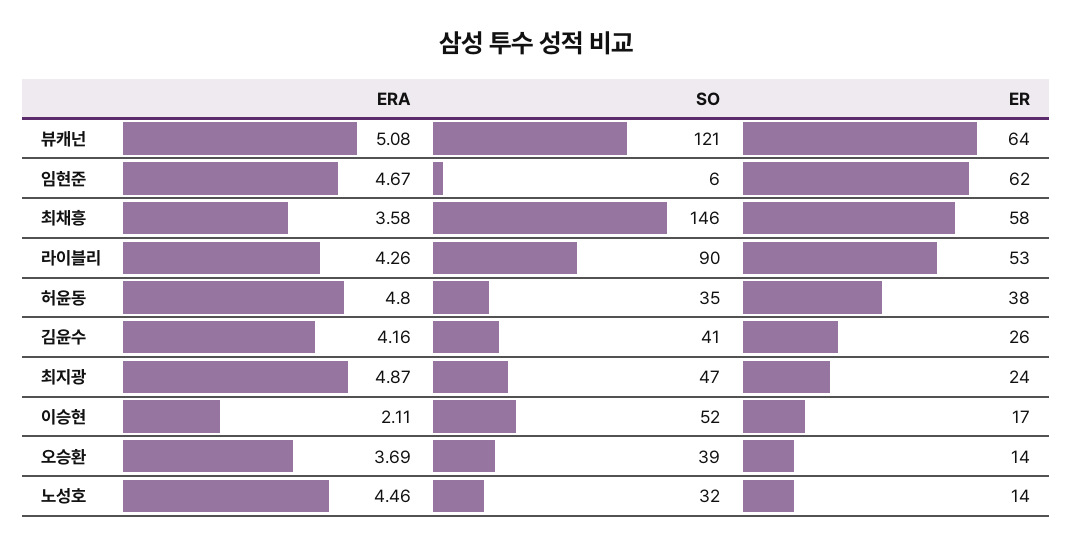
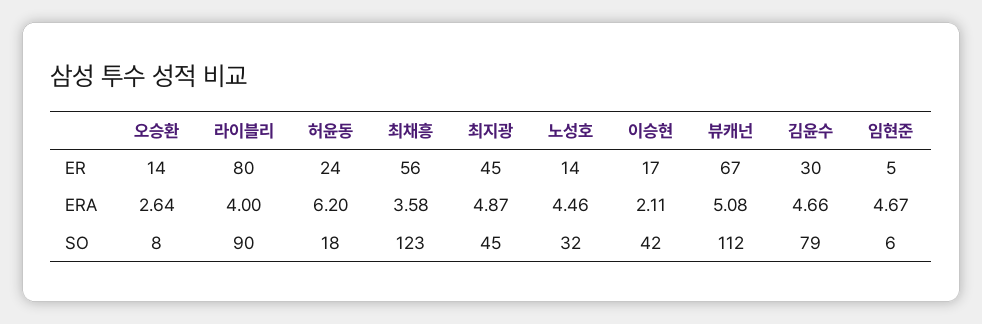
SO, 뷰캐넌: 121 -> 112
ER, 뷰캐넌: 64 -> 67
ER, 임현준: 62 -> 5
SO, 최채흥: 146 -> 123
ER, 최채흥: 58 -> 56
ERA, 라이블리: 4.26 -> 4
ER, 라이블리: 53 -> 80
ERA, 허윤동: 4.8 -> 6.2
SO, 허윤동: 35 -> 18
ER, 허윤동: 38 -> 24
ERA, 김윤수: 4.16 -> 4.66
SO, 김윤수: 41 -> 79
ER, 김윤수: 26 -> 30
SO, 최지광: 47 -> 45
ER, 최지광: 24 -> 45
SO, 이승현: 52 -> 42
ERA, 오승환: 3.69 -> 2.64
SO, 오승환: 39 -> 8

